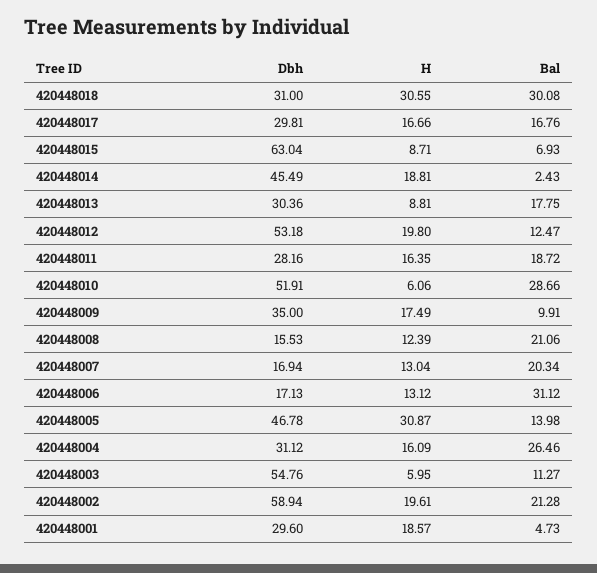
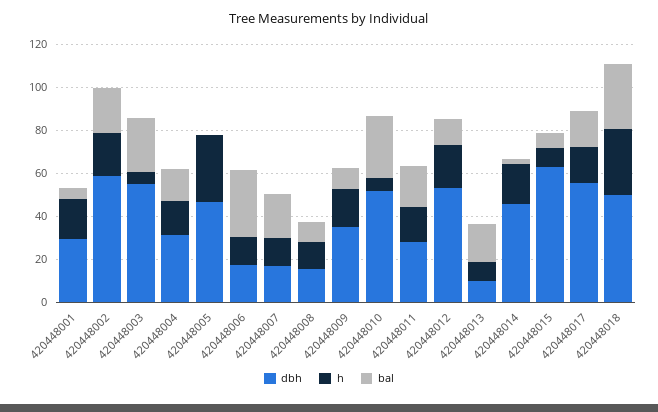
Dbh, 420448018: 31 -> 50
Dbh, 420448017: 29.81 -> 55
Dbh, 420448013: 30.36 -> 10
Bal, 420448008: 21.06 -> 10
Bal, 420448005: 13.98 -> 0
Bal, 420448004: 26.46 -> 15
Bal, 420448003: 11.27 -> 25

